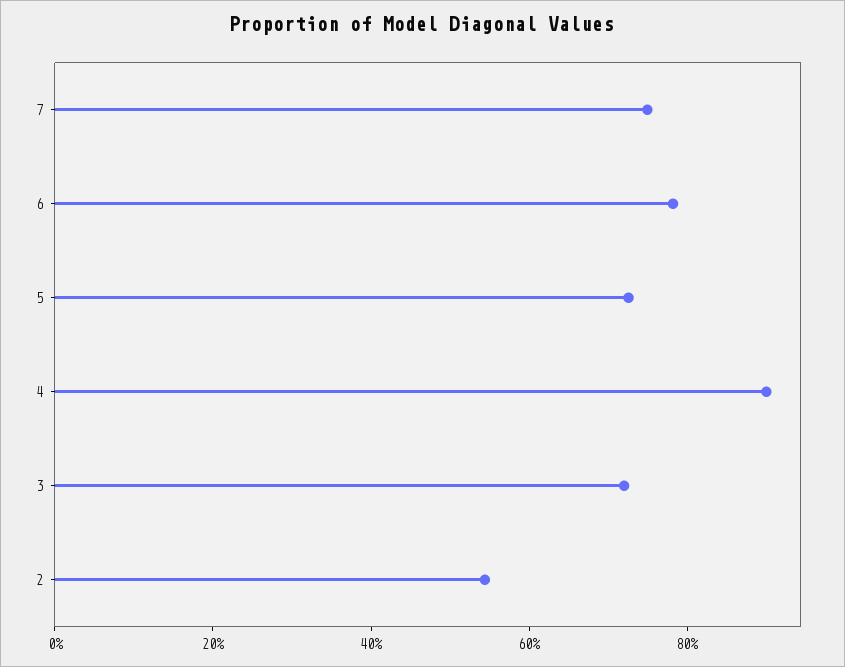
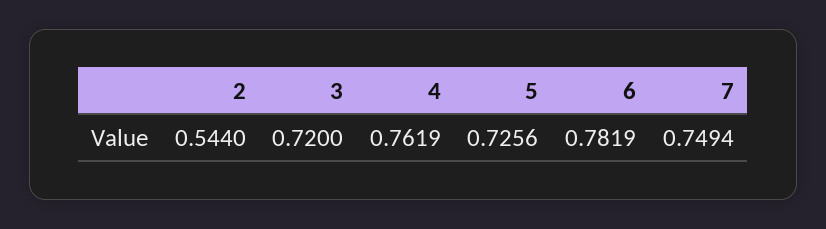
4: 0.9 -> 0.7619

